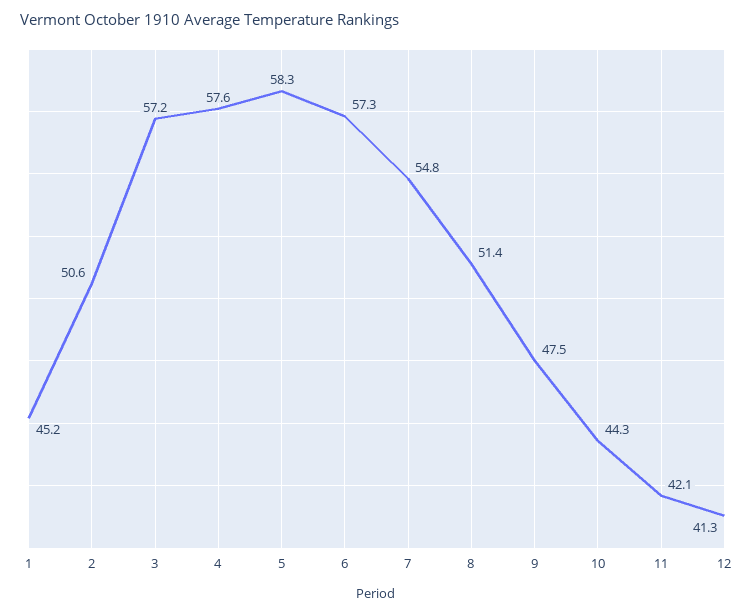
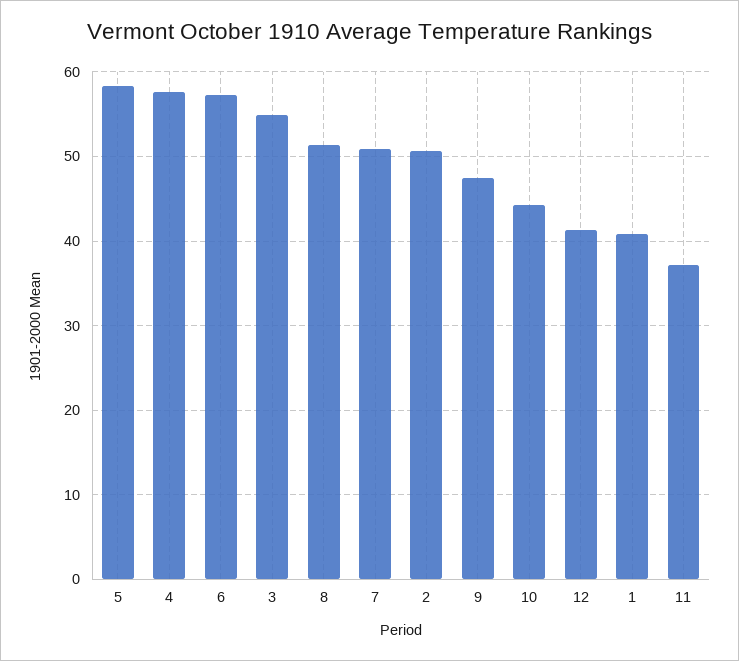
1: 45.2 -> 41
3: 57.2 -> 55
7: 54.8 -> 51
11: 42.1 -> 37

